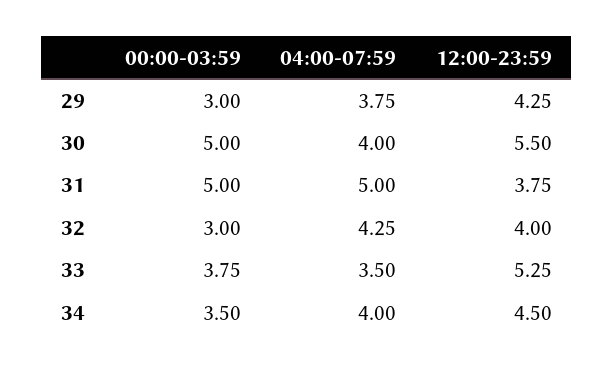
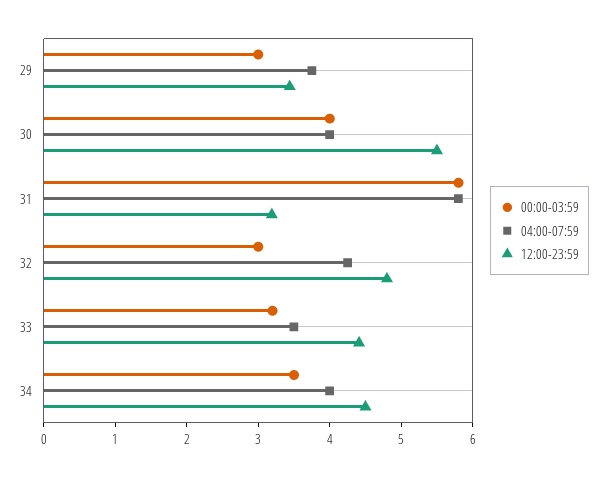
12:00-23:59, 29: 4.25 -> 3.4
00:00-03:59, 30: 5 -> 4
00:00-03:59, 31: 5 -> 5.8
04:00-07:59, 31: 5 -> 5.8
12:00-23:59, 31: 3.75 -> 3.2
12:00-23:59, 32: 4 -> 4.8
00:00-03:59, 33: 3.75 -> 3.2
12:00-23:59, 33: 5.25 -> 4.4

